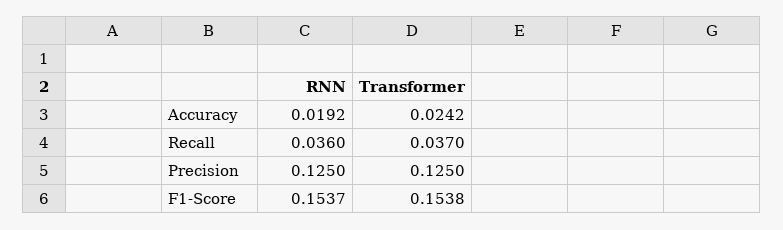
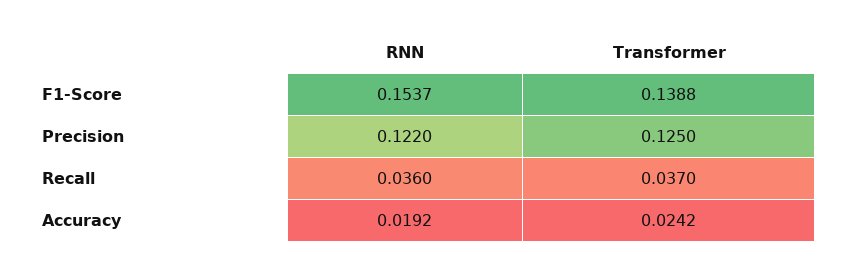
RNN, Precision: 0.125 -> 0.122
Transformer, F1-Score: 0.1538 -> 0.1388

